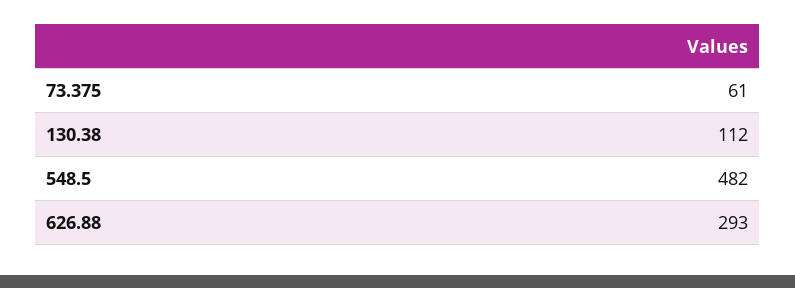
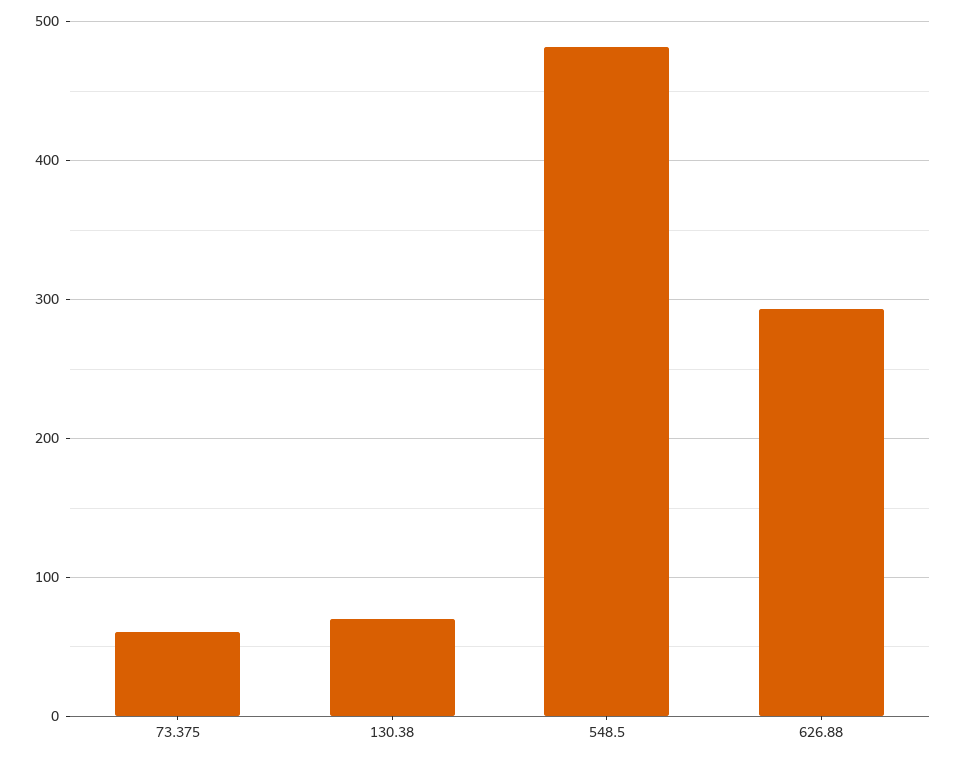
130.38: 112 -> 70

